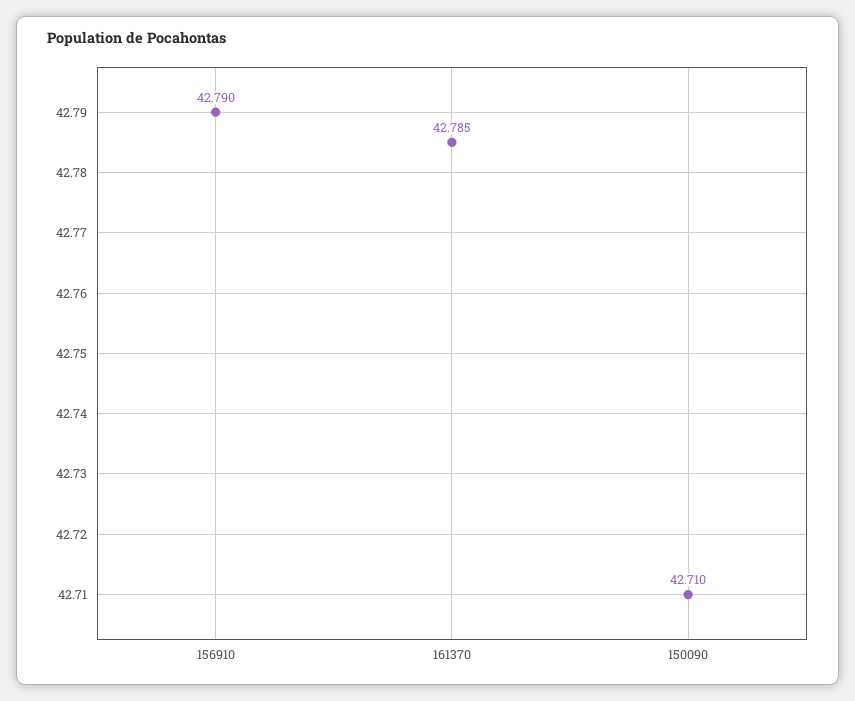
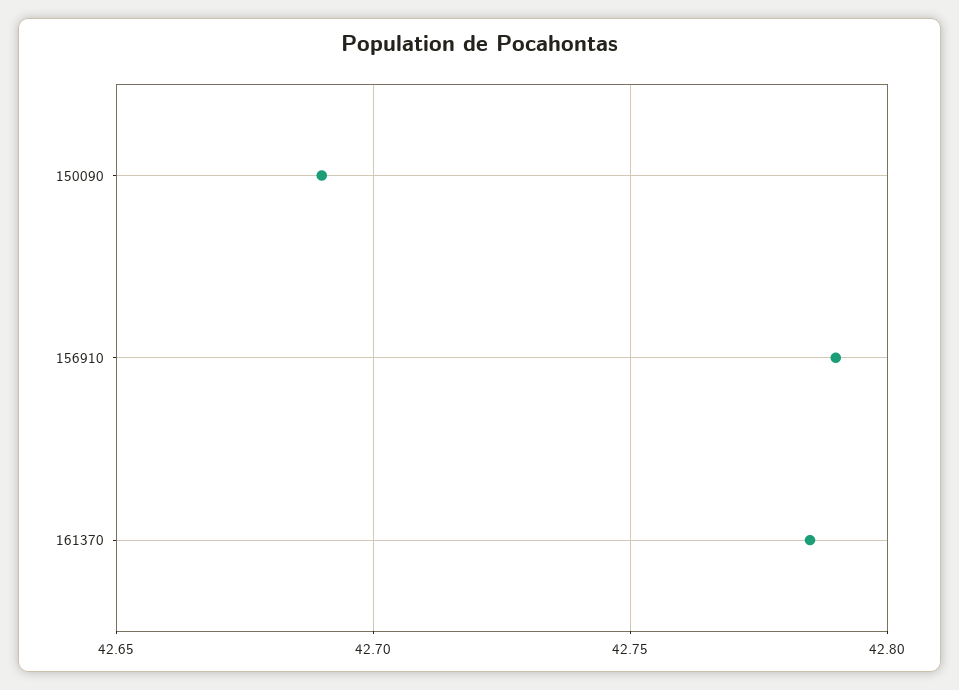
150090: 42.71 -> 42.69

